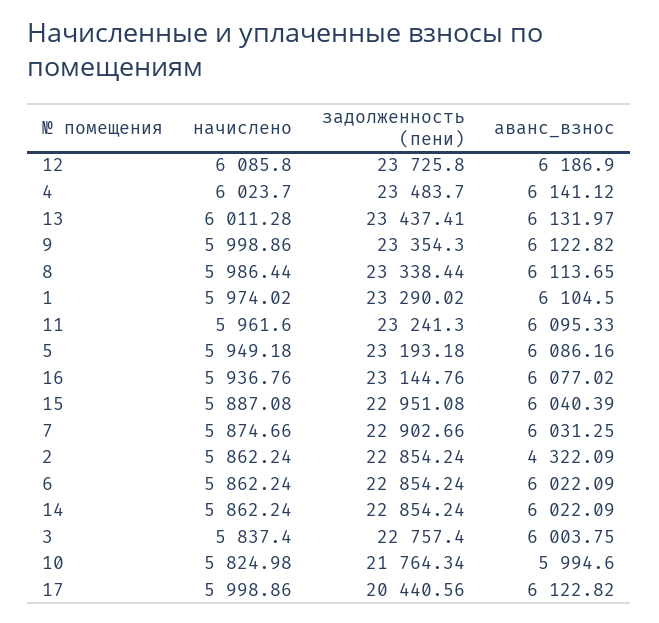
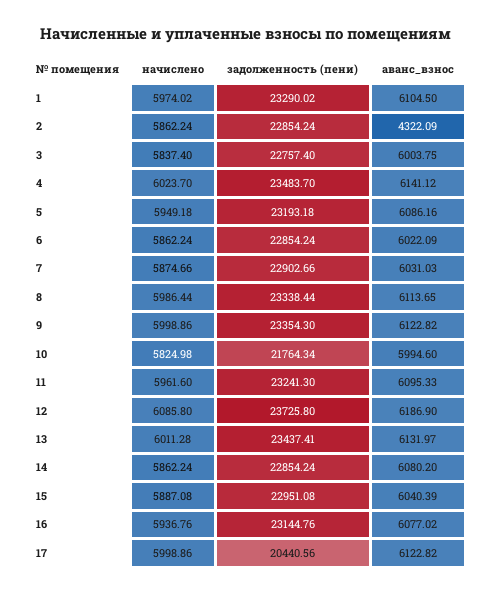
аванс_взнос, 7: 6031.25 -> 6031.03
аванс_взнос, 14: 6022.09 -> 6080.2

